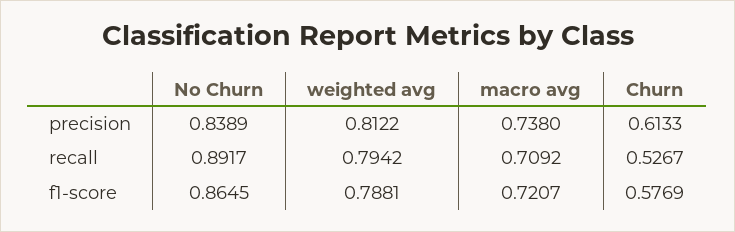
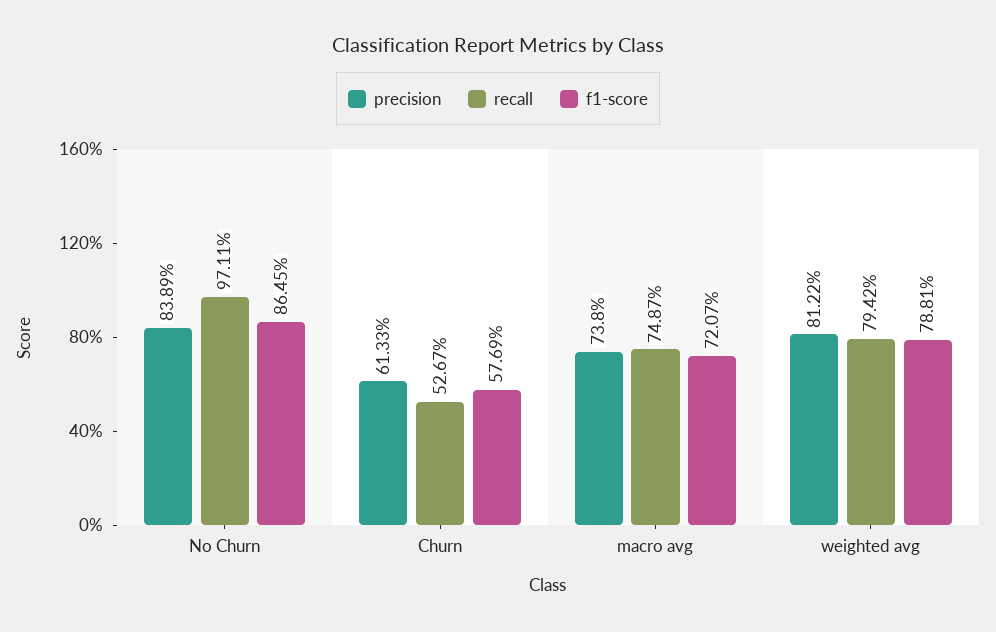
recall, No Churn: 0.8917 -> 0.9711
recall, macro avg: 0.7092 -> 0.7487

